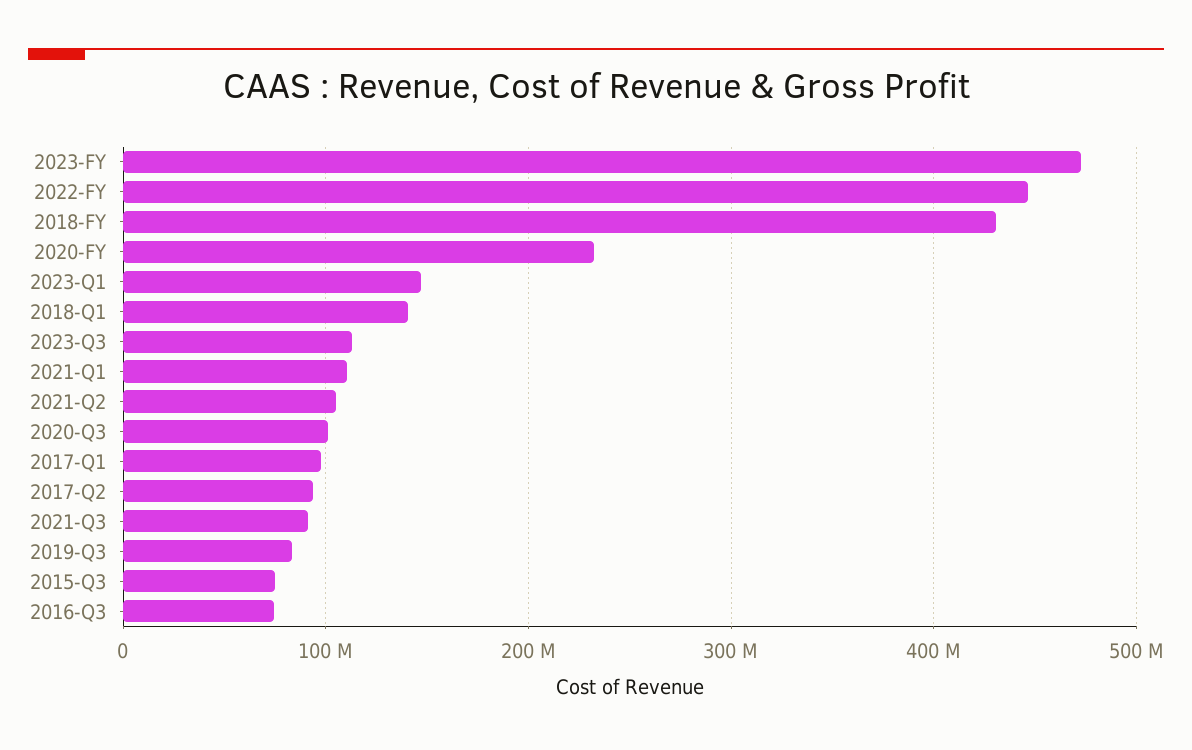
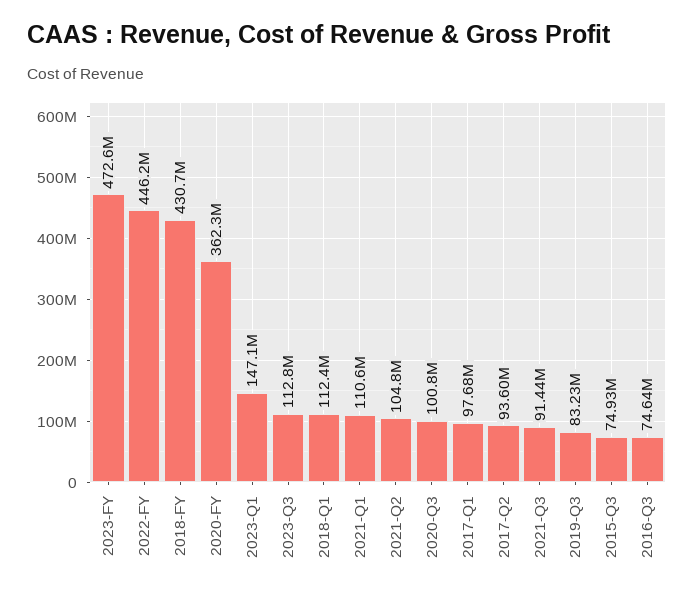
2020-FY: 230000000 -> 362300000
2018-Q1: 140000000 -> 112400000

